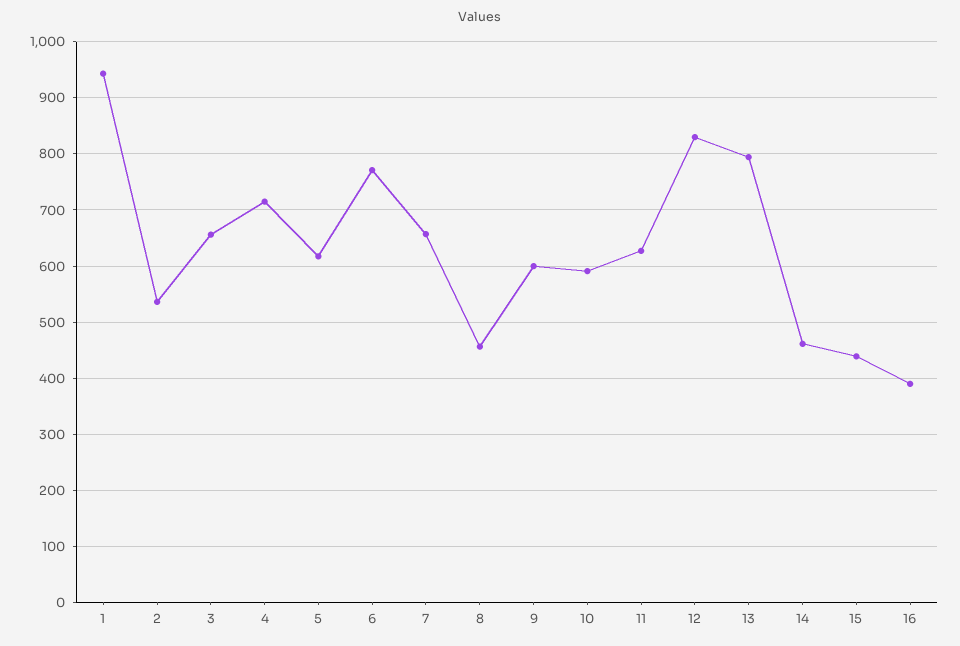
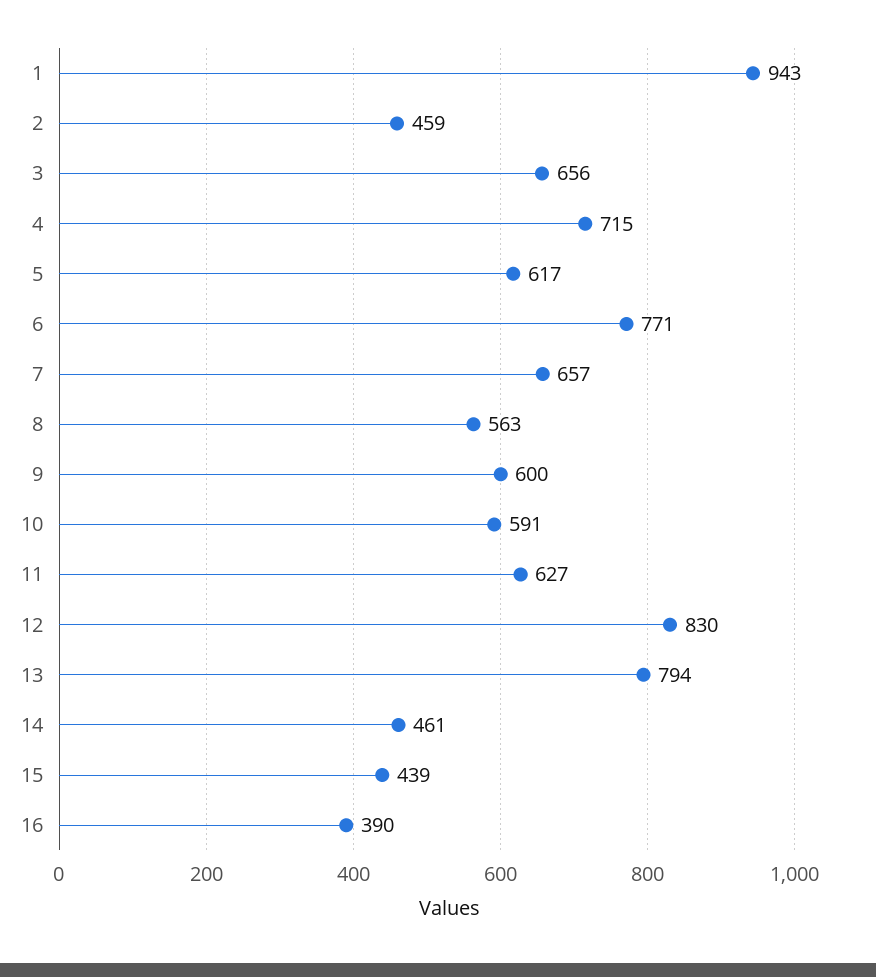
2: 540 -> 459
8: 460 -> 563

